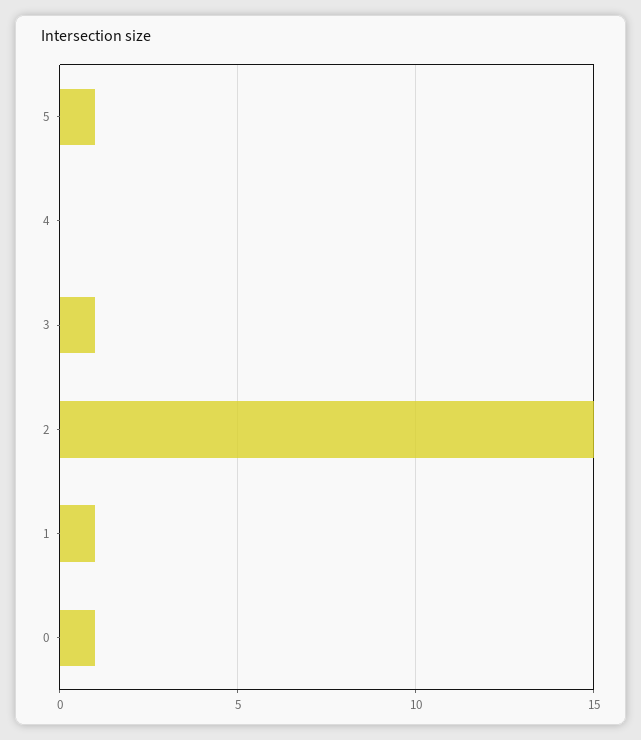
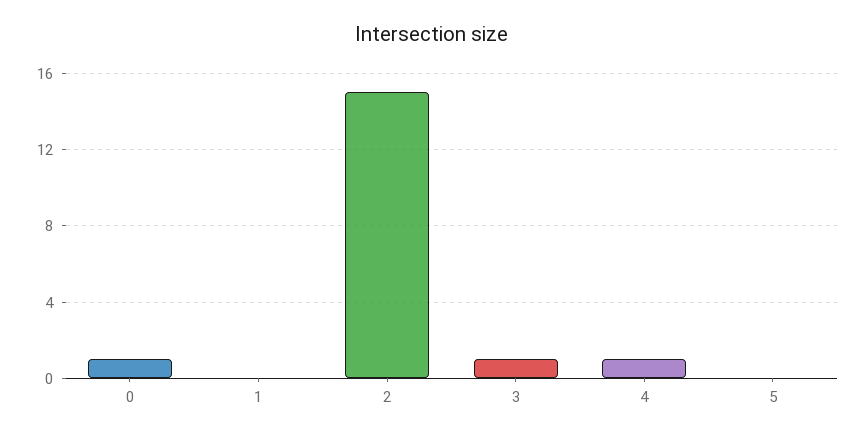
5: 1 -> 0
4: 0 -> 1
1: 1 -> 0

